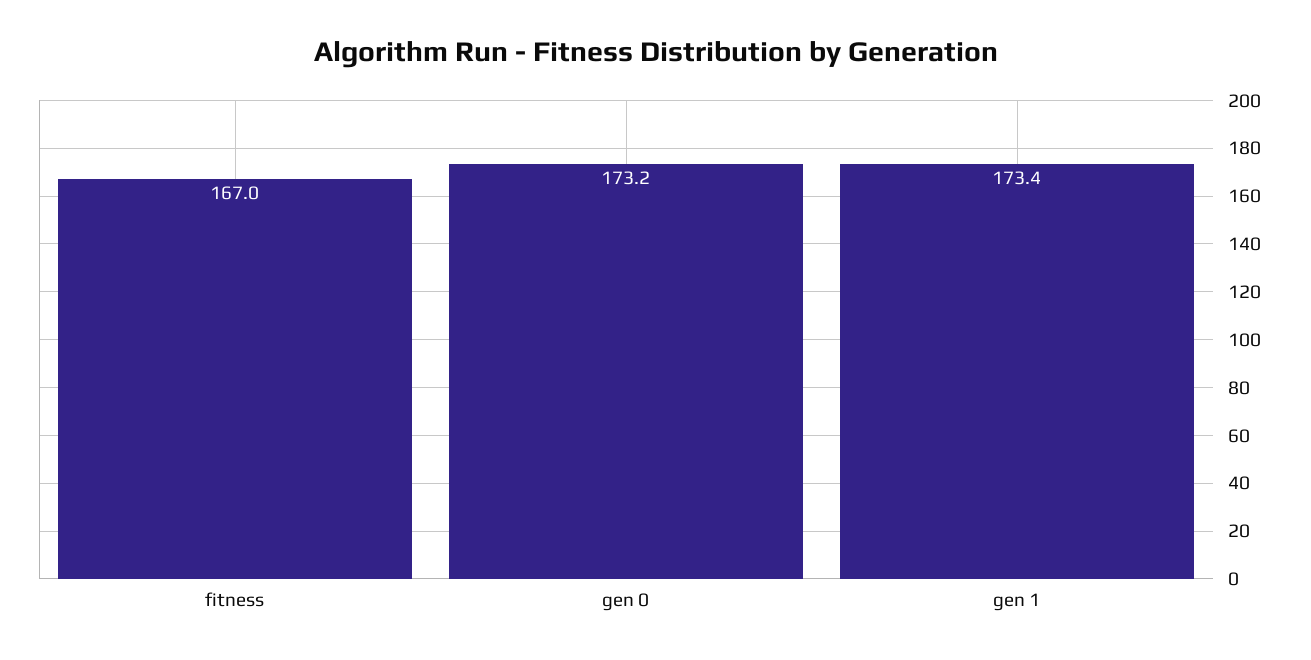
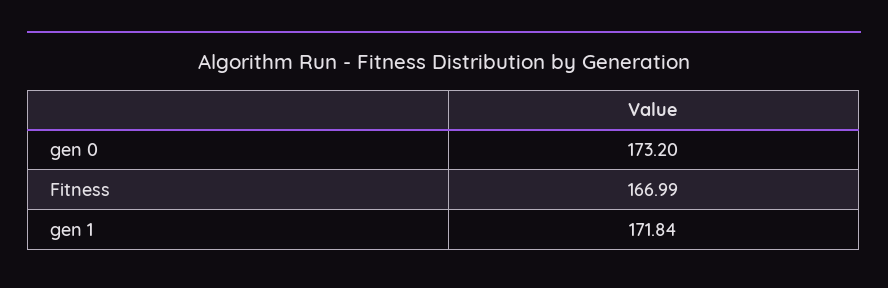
gen 1: 173.4 -> 171.84

